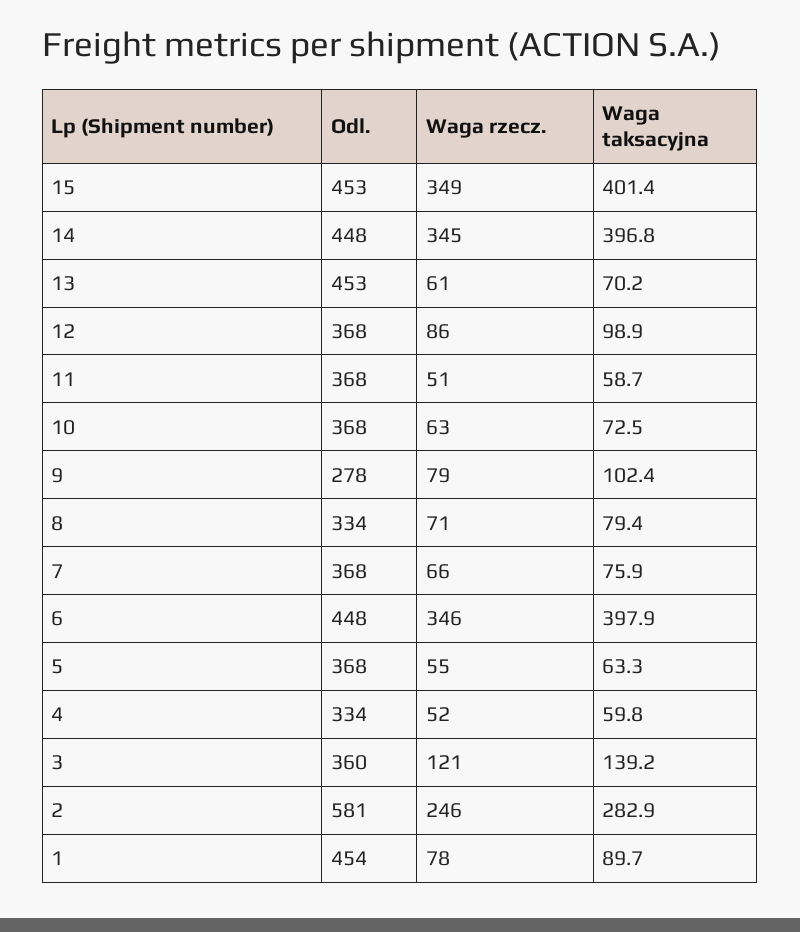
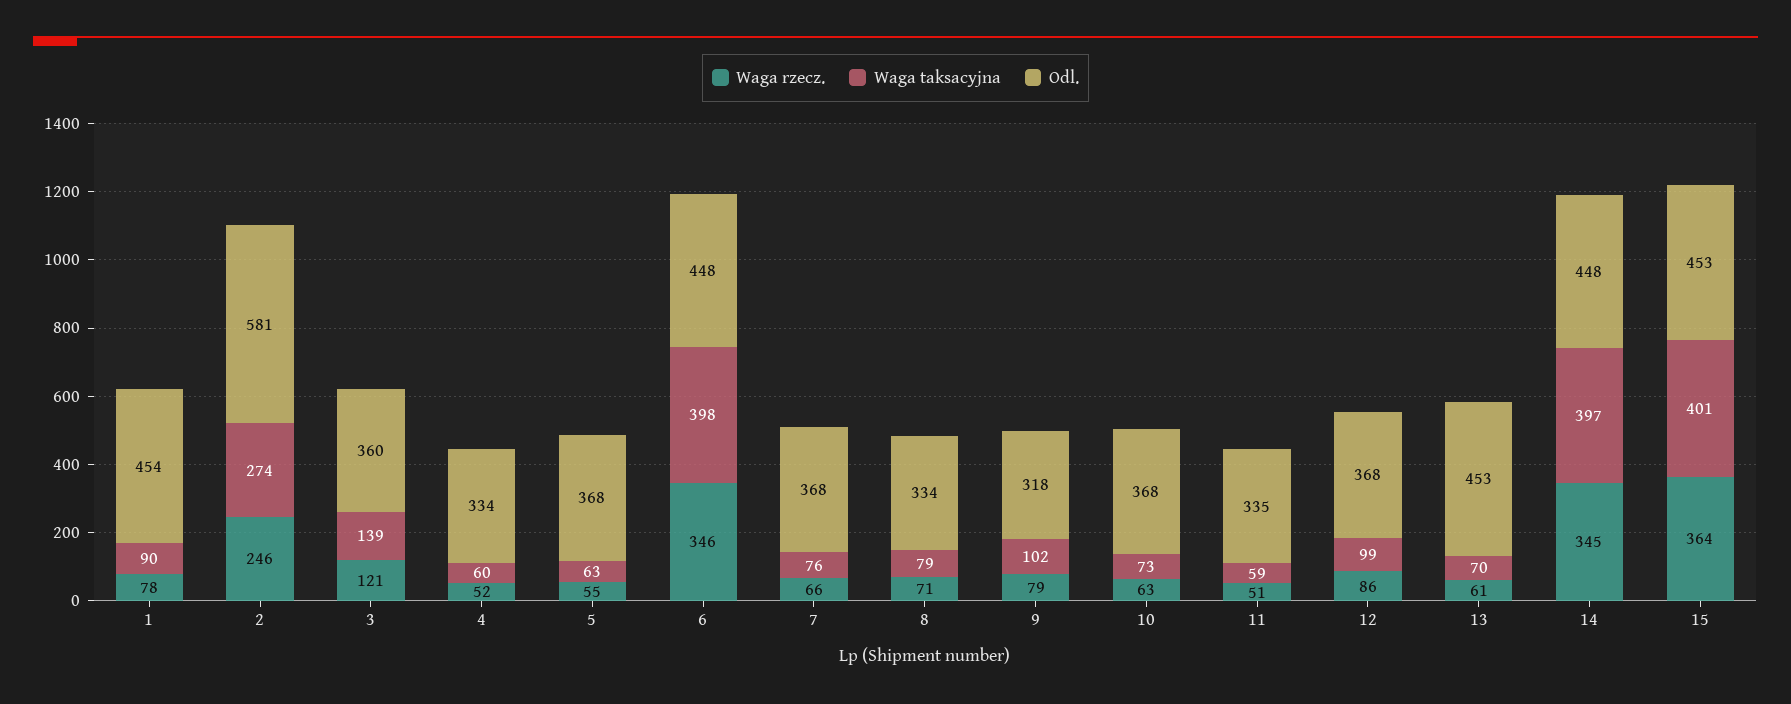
Waga rzecz., 15: 349 -> 364
Odl., 11: 368 -> 335
Odl., 9: 278 -> 318
Waga taksacyjna, 2: 282.9 -> 274

